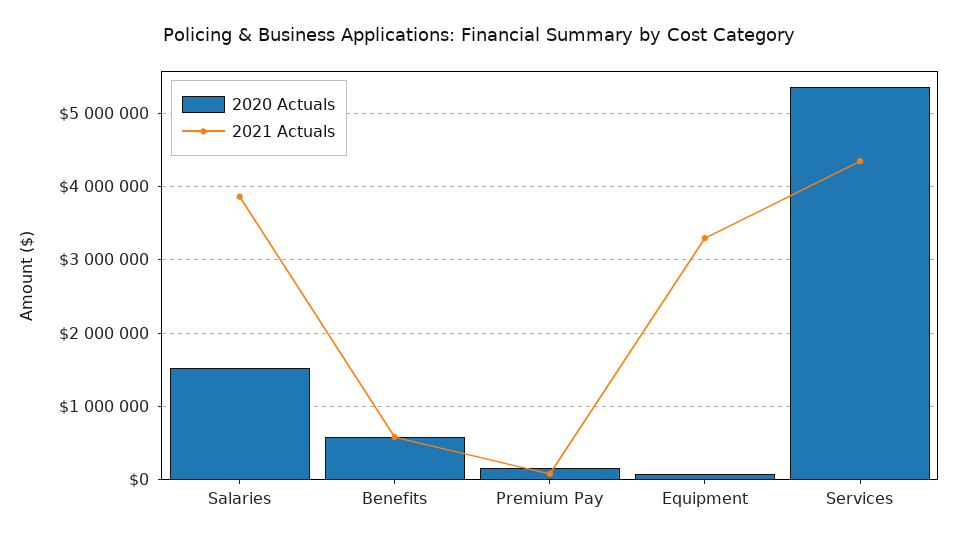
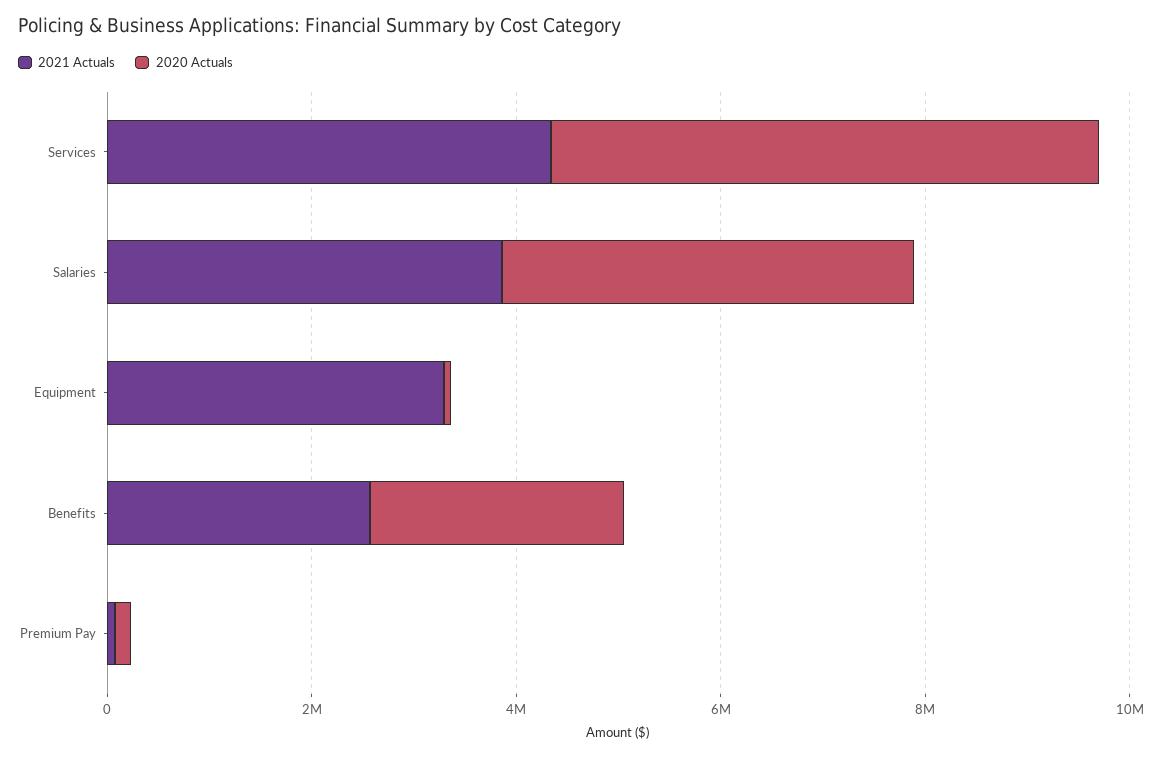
2020 Actuals, Salaries: 1500000 -> 4000000
2020 Actuals, Benefits: 600000 -> 2500000
2021 Actuals, Benefits: 600000 -> 2500000

